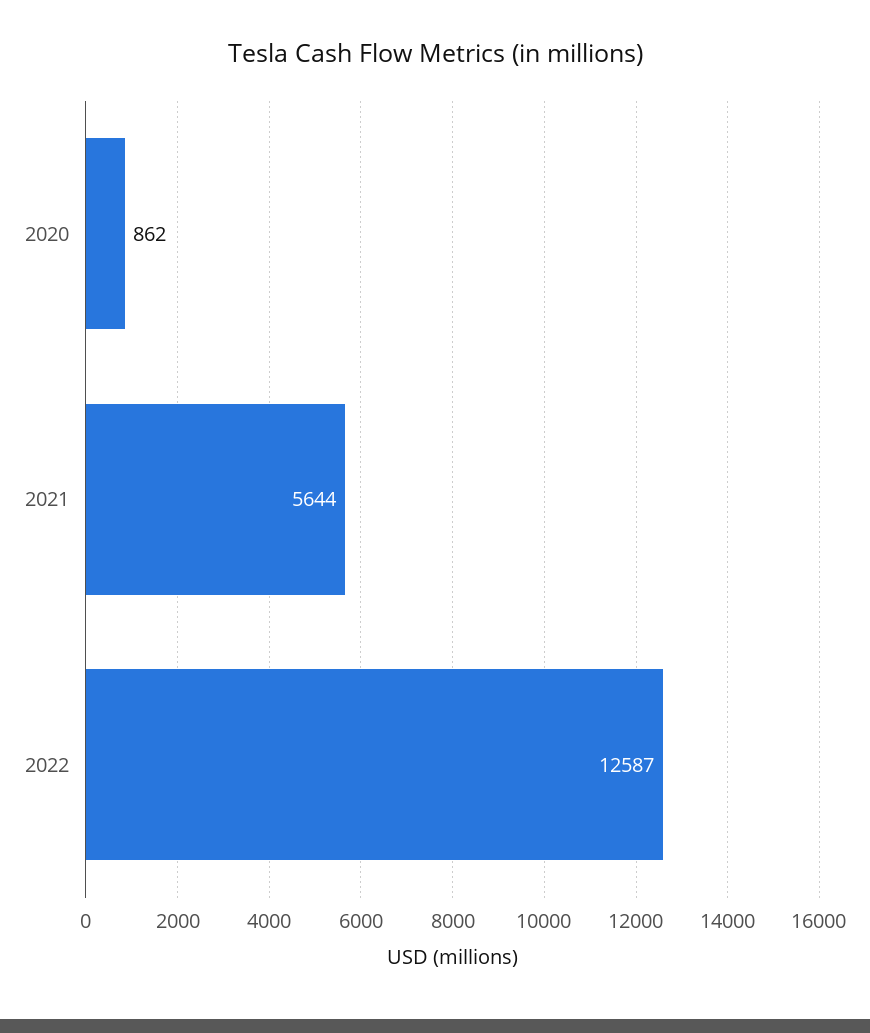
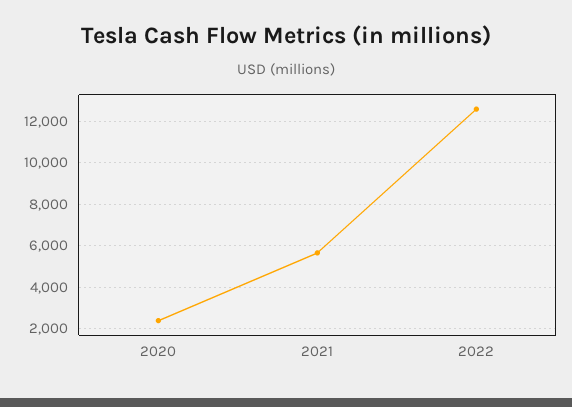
2020: 862 -> 2500

